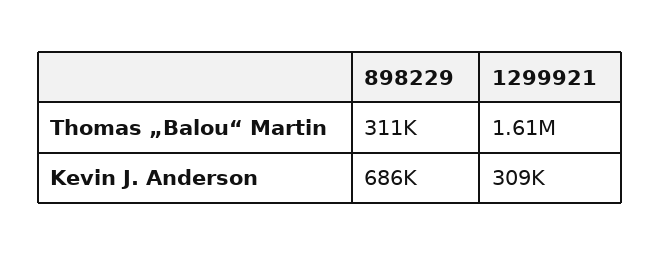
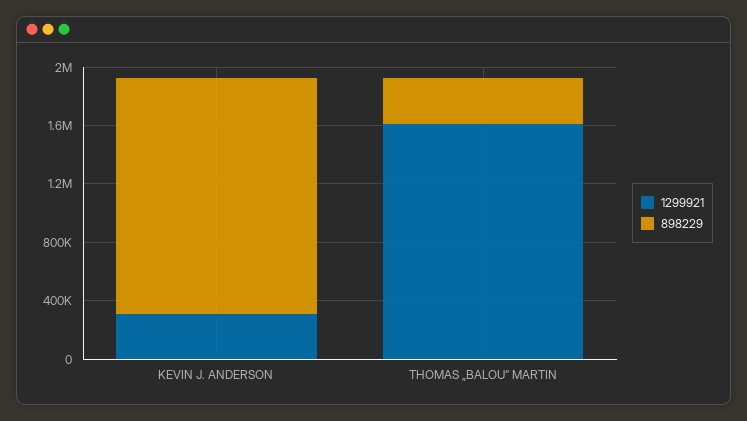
898229, Kevin J. Anderson: 686000 -> 1600000

